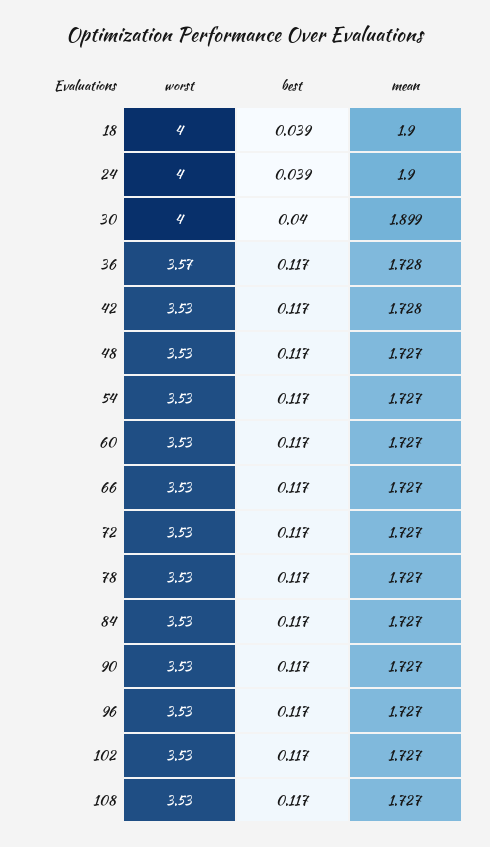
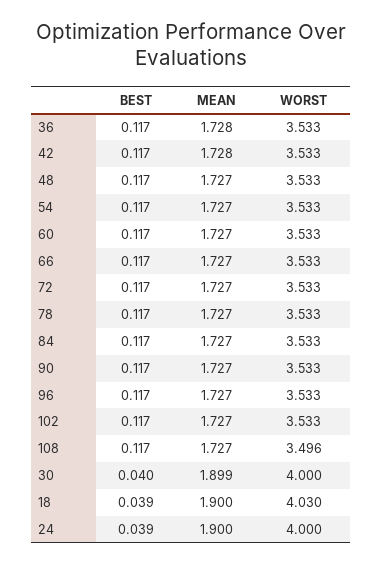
worst, 18: 4 -> 4.03
worst, 36: 3.57 -> 3.533
worst, 108: 3.53 -> 3.496

